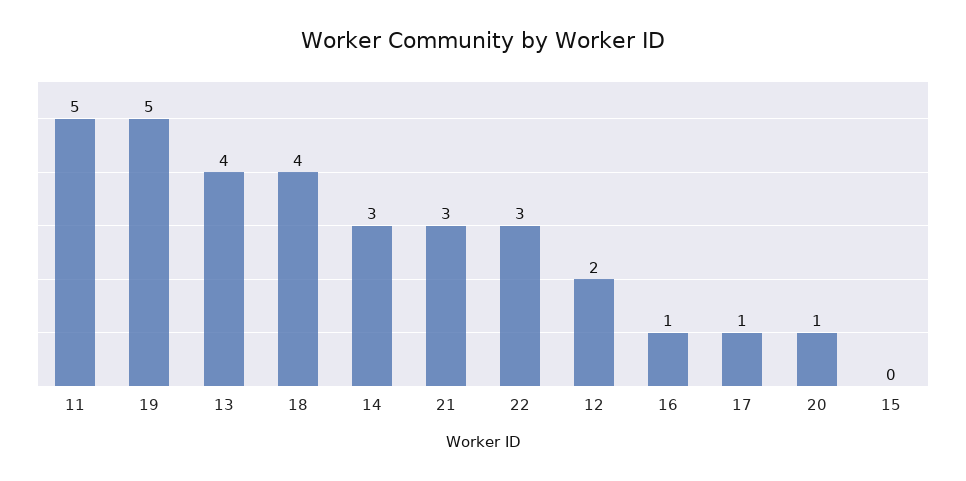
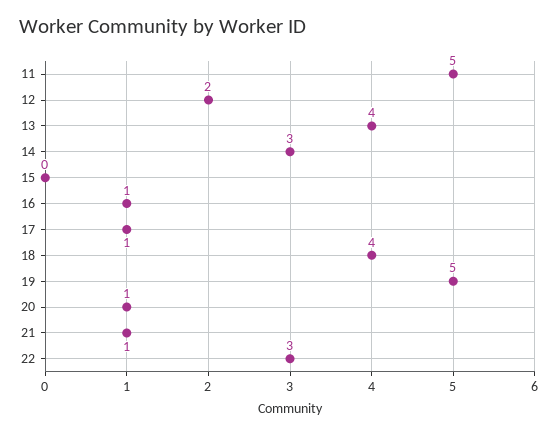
21: 3 -> 1

